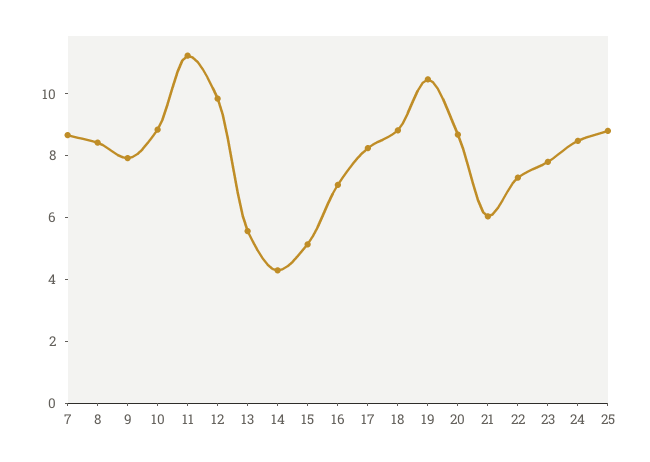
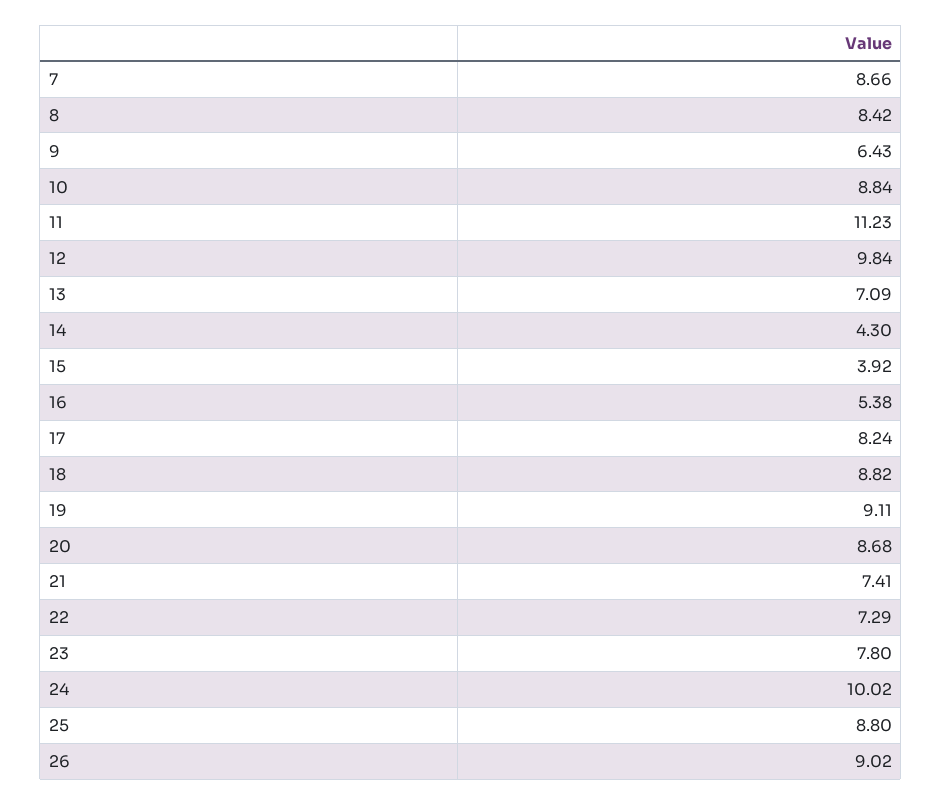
9: 8 -> 6.43
13: 5.5 -> 7.09
15: 5 -> 3.92
16: 7 -> 5.38
19: 10.5 -> 9.11
21: 6 -> 7.41
24: 8.5 -> 10.02
26: none -> 9.02

